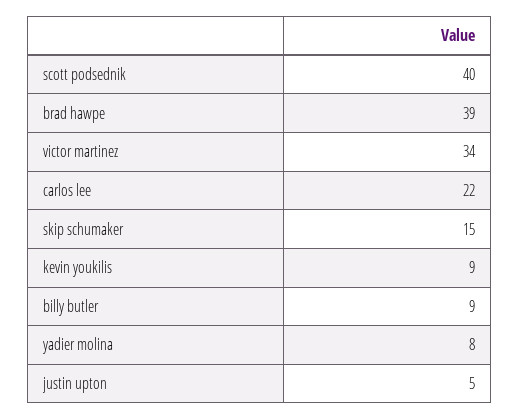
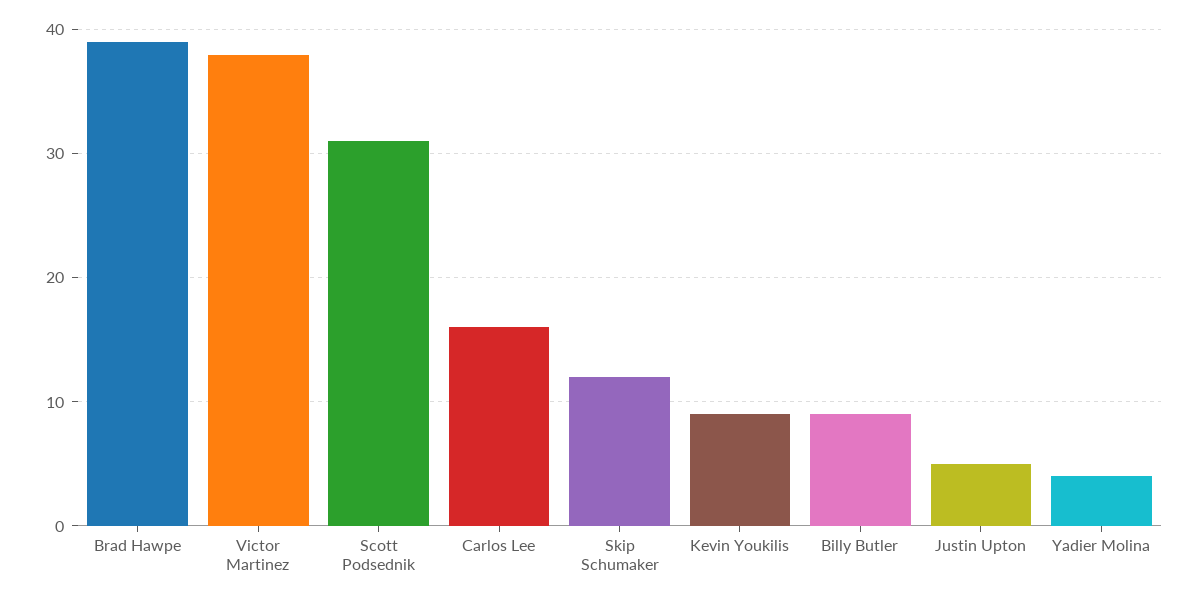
scott podsednik: 40 -> 31
victor martinez: 34 -> 38
carlos lee: 22 -> 16
skip schumaker: 15 -> 12
yadier molina: 8 -> 4

